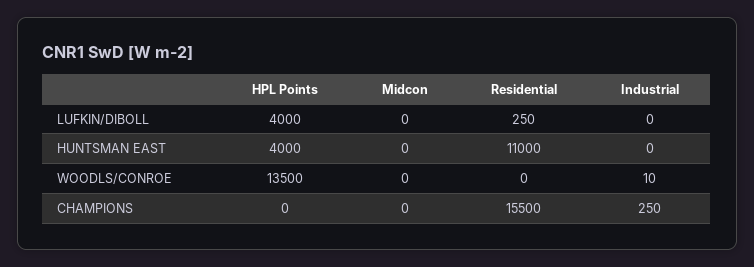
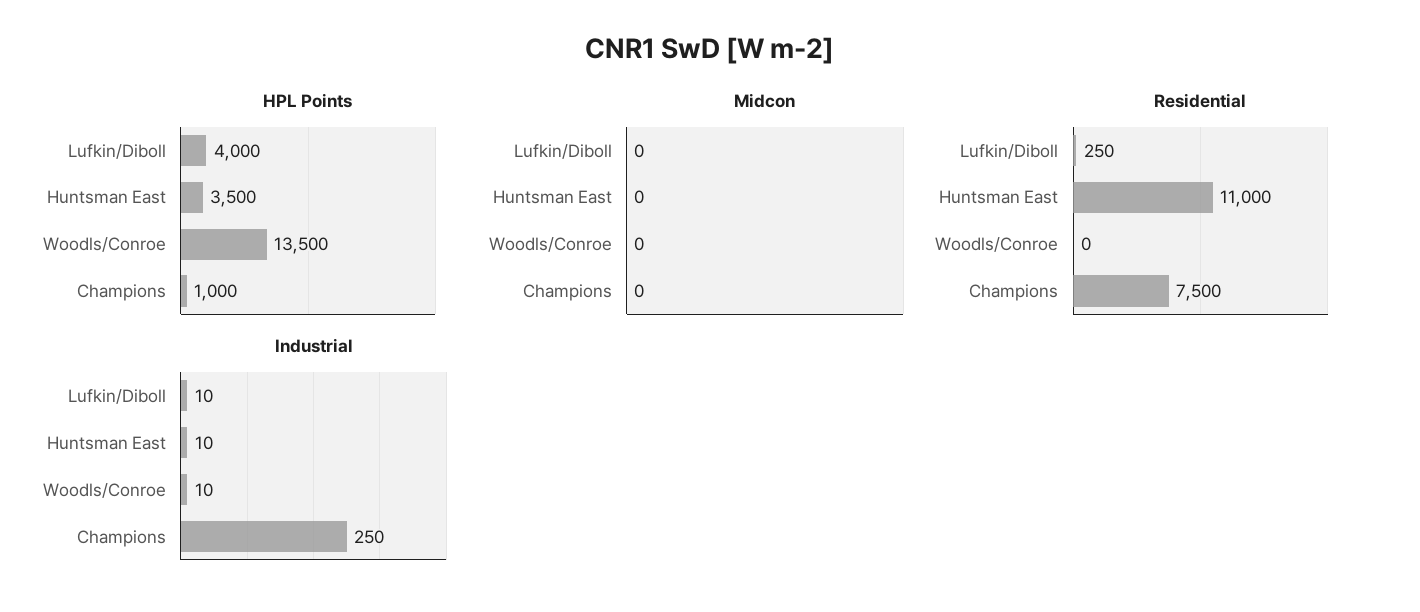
Industrial, LUFKIN/DIBOLL: 0 -> 10
HPL Points, HUNTSMAN EAST: 4000 -> 3500
Industrial, HUNTSMAN EAST: 0 -> 10
HPL Points, CHAMPIONS: 0 -> 1000
Residential, CHAMPIONS: 15500 -> 7500

